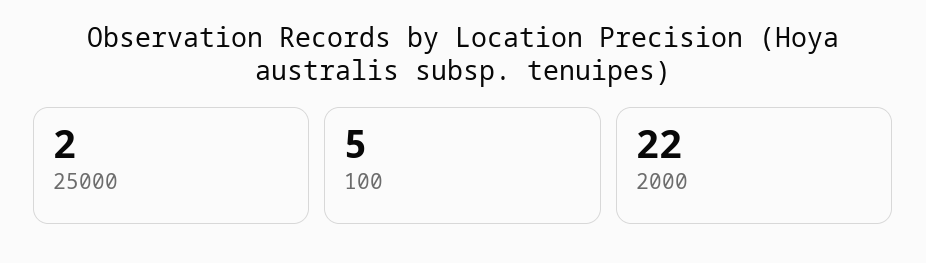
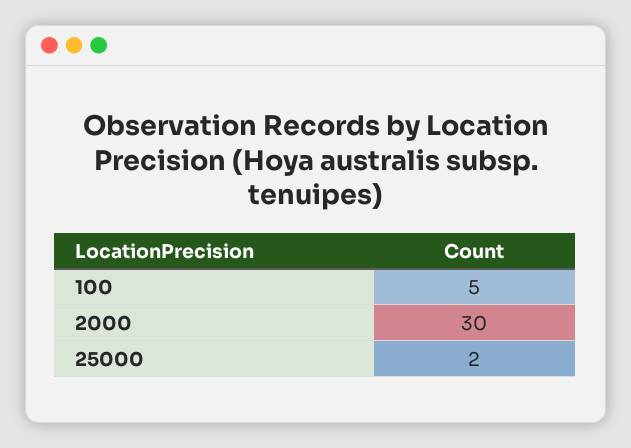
2000: 22 -> 30

